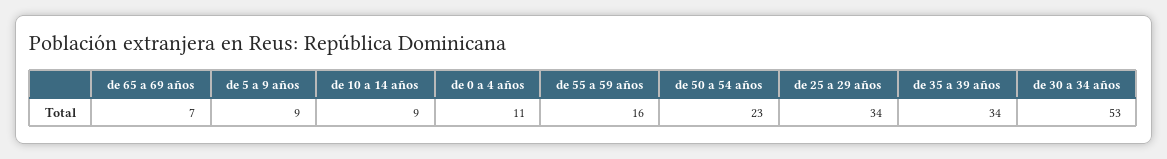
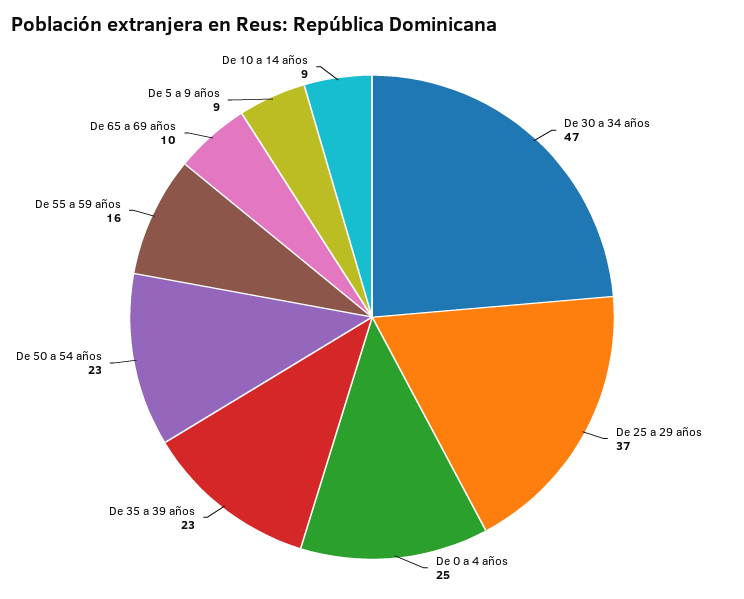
de 65 a 69 años: 7 -> 10
de 0 a 4 años: 11 -> 25
de 25 a 29 años: 34 -> 37
de 35 a 39 años: 34 -> 23
de 30 a 34 años: 53 -> 47

